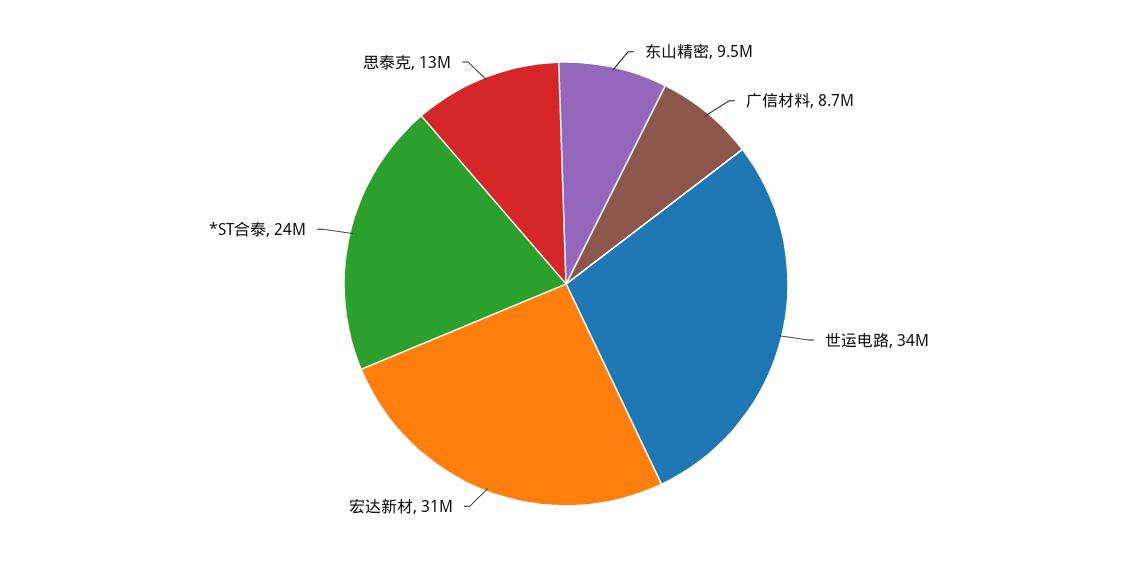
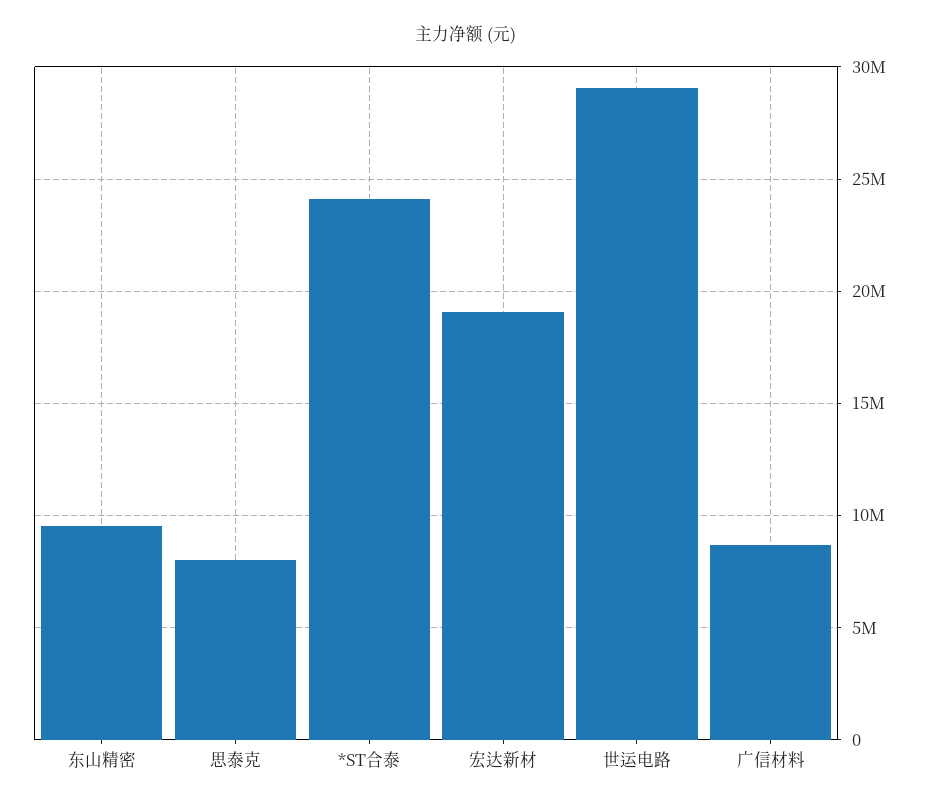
世运电路: 34000000 -> 29000000
宏达新材: 31000000 -> 19000000
思泰克: 13000000 -> 8000000

